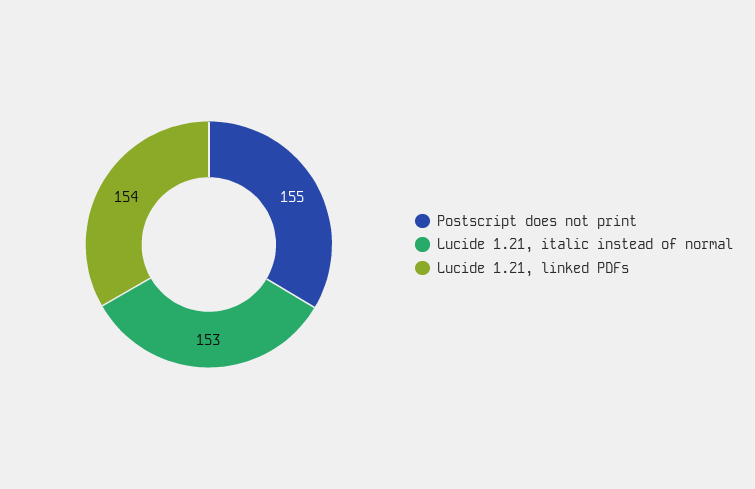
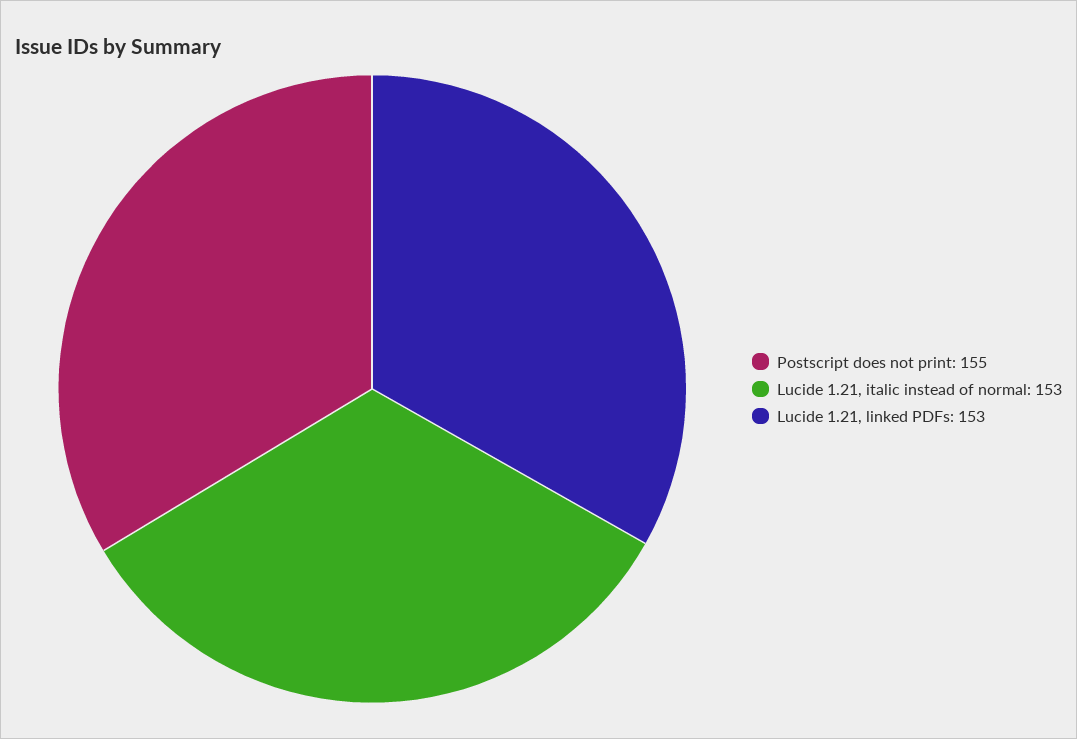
Lucide 1.21, linked PDFs: 154 -> 153

